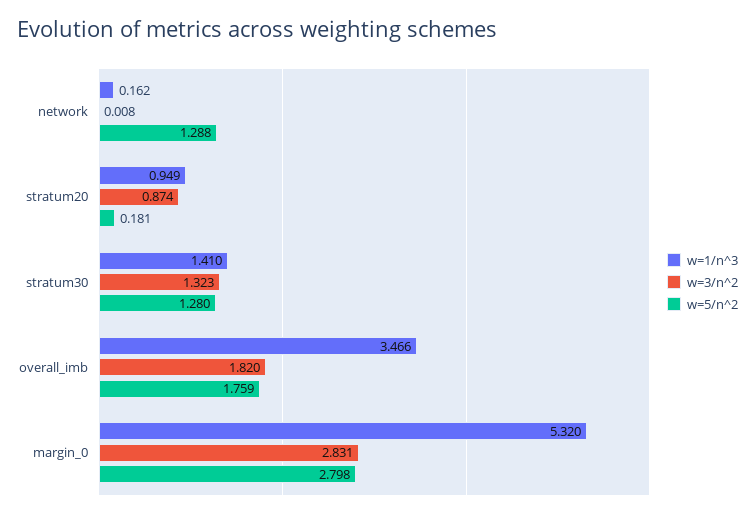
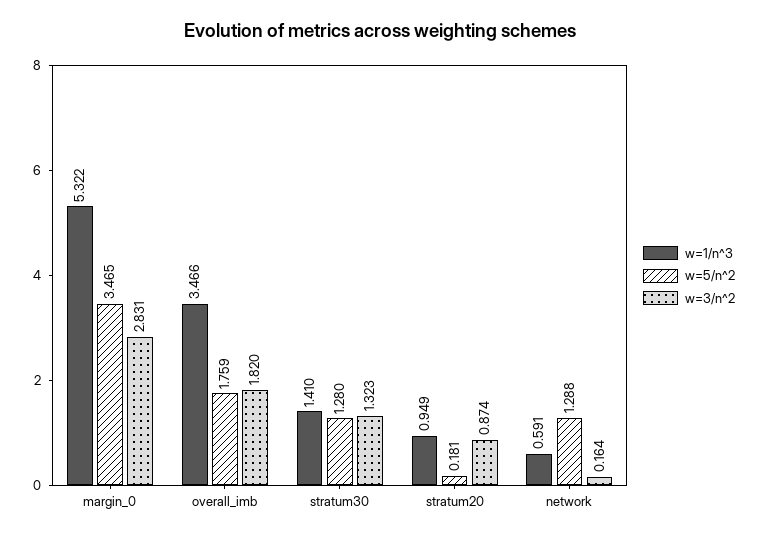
w=1/n^3, network: 0.162 -> 0.591
w=3/n^2, network: 0.008 -> 0.164
w=1/n^3, margin_0: 5.32 -> 5.322
w=5/n^2, margin_0: 2.798 -> 3.465

